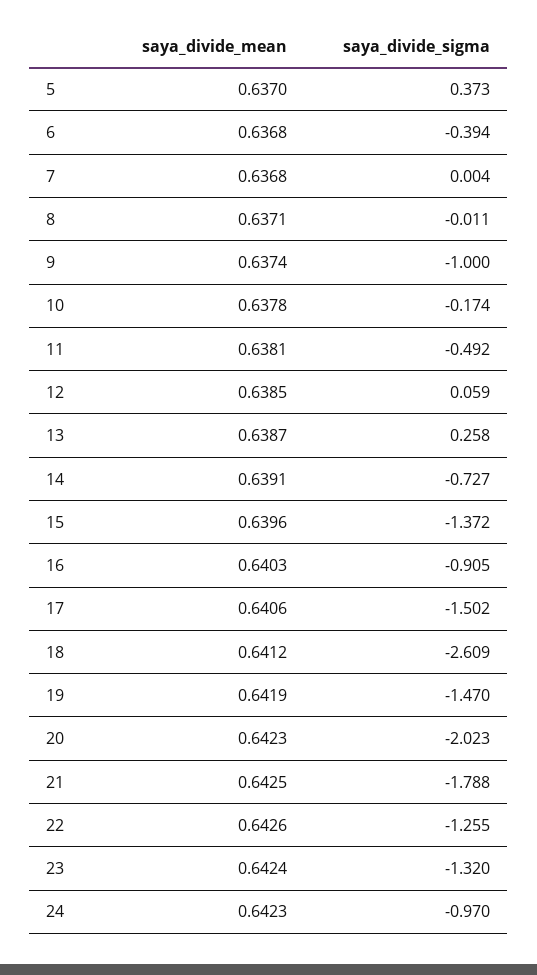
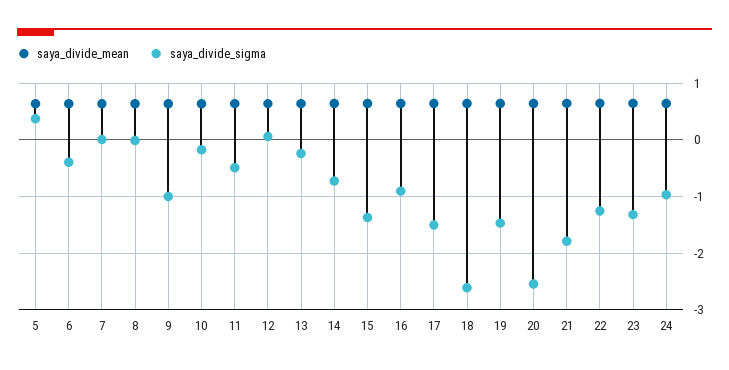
saya_divide_sigma, 13: 0.258 -> -0.2
saya_divide_sigma, 20: -2.023 -> -2.6

